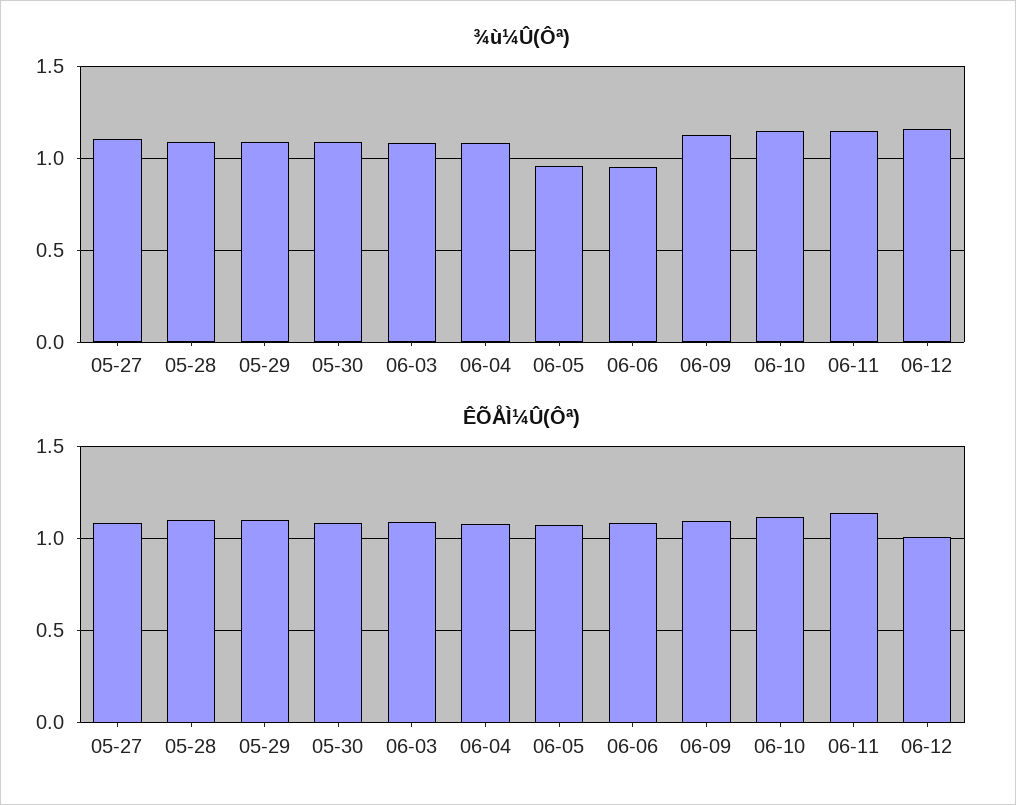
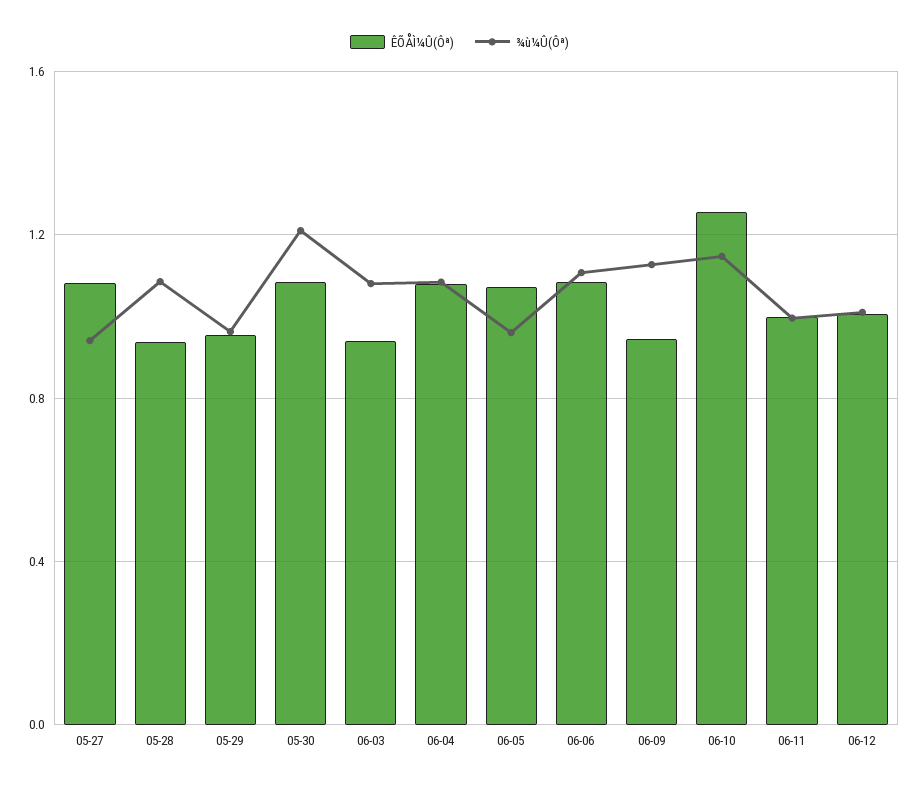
¾ù¼Û(Ôª), 05-27: 1.1 -> 0.95
¾ù¼Û(Ôª), 05-29: 1.1 -> 0.95
¾ù¼Û(Ôª), 05-30: 1.1 -> 1.2
¾ù¼Û(Ôª), 06-06: 0.95 -> 1.1
¾ù¼Û(Ôª), 06-11: 1.15 -> 1
¾ù¼Û(Ôª), 06-12: 1.15 -> 1
ÊÕÅÌ¼Û(Ôª), 05-28: 1.1 -> 0.95
ÊÕÅÌ¼Û(Ôª), 05-29: 1.1 -> 0.95
ÊÕÅÌ¼Û(Ôª), 06-03: 1.1 -> 0.95
ÊÕÅÌ¼Û(Ôª), 06-09: 1.1 -> 0.95
ÊÕÅÌ¼Û(Ôª), 06-10: 1.1 -> 1.25
ÊÕÅÌ¼Û(Ôª), 06-11: 1.15 -> 1

